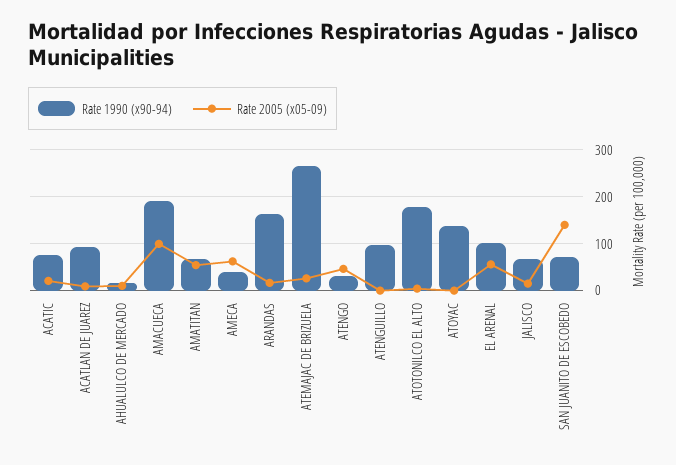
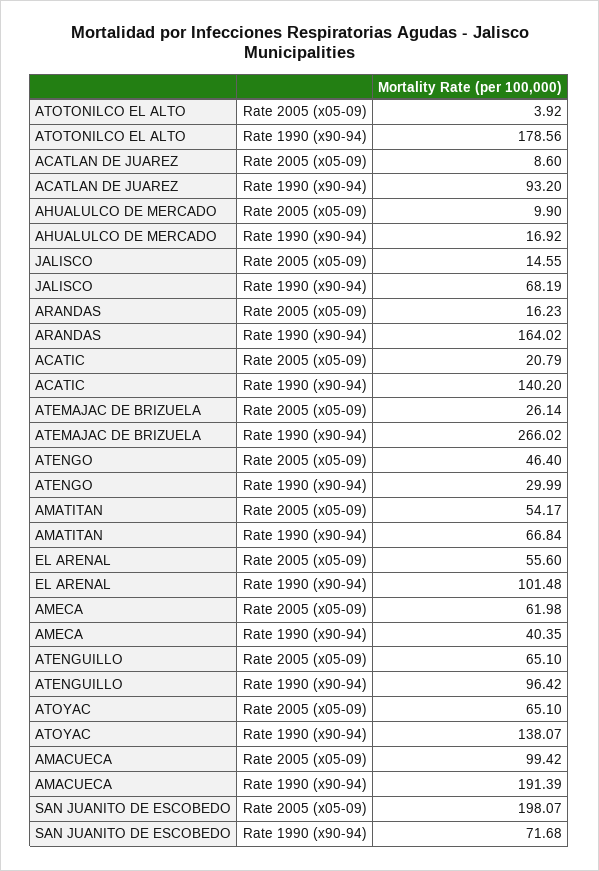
Rate 1990 (x90-94), ACATIC: 80 -> 140.2
Rate 2005 (x05-09), ATENGUILLO: 0 -> 65.1
Rate 2005 (x05-09), ATOYAC: 0 -> 65.1
Rate 2005 (x05-09), SAN JUANITO DE ESCOBEDO: 140 -> 198.07

